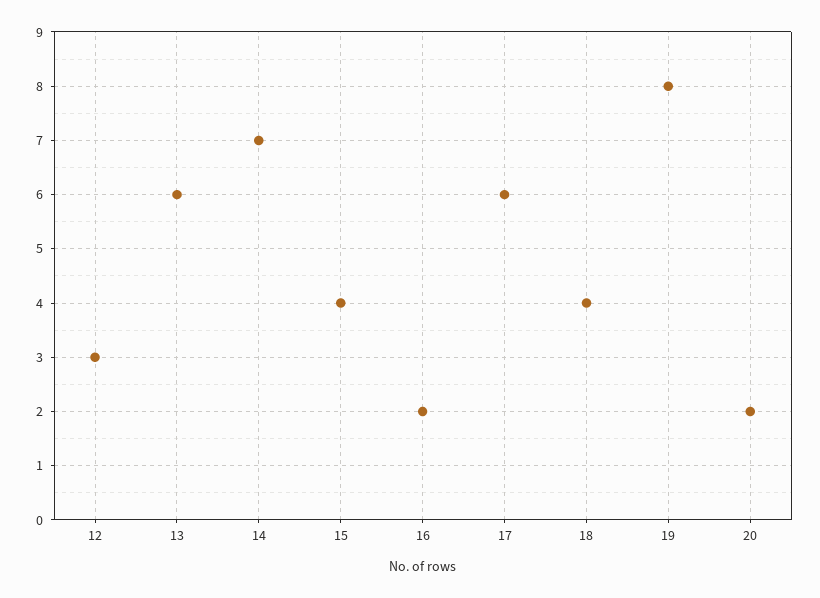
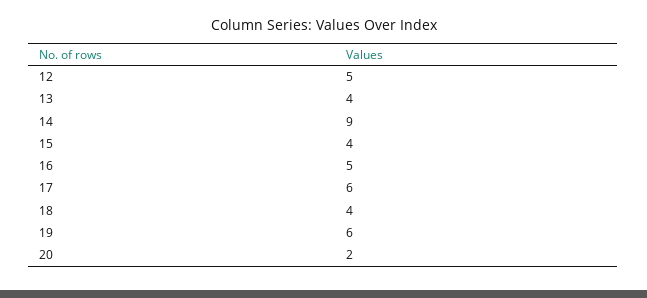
12: 3 -> 5
13: 6 -> 4
14: 7 -> 9
16: 2 -> 5
19: 8 -> 6

